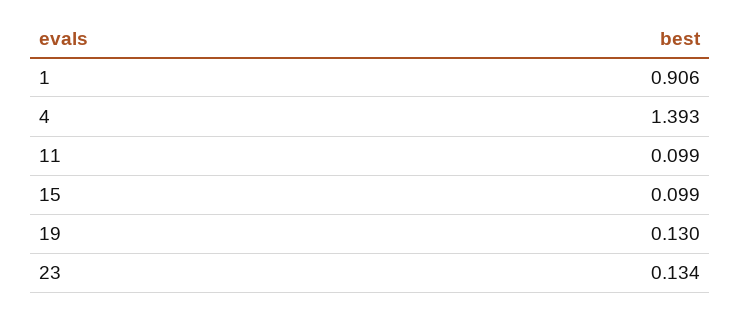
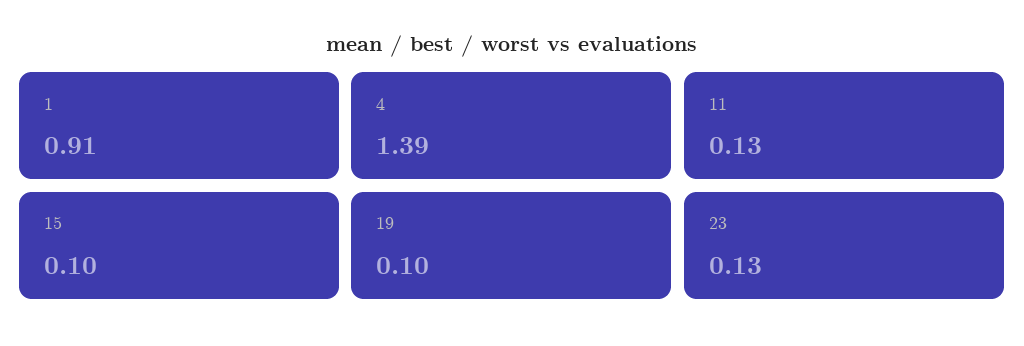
11: 0.099 -> 0.13
19: 0.13 -> 0.1

